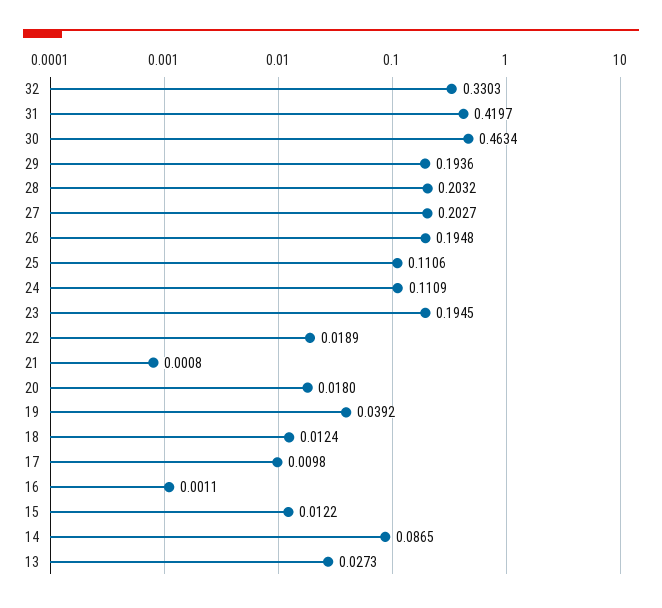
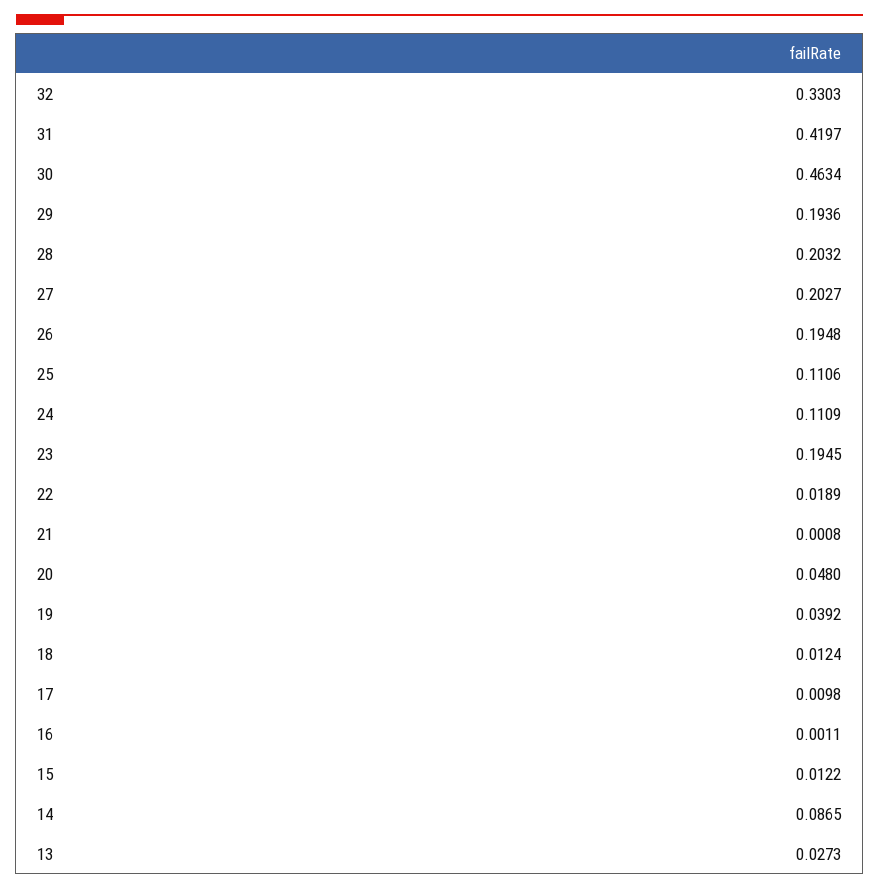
20: 0.018 -> 0.048

